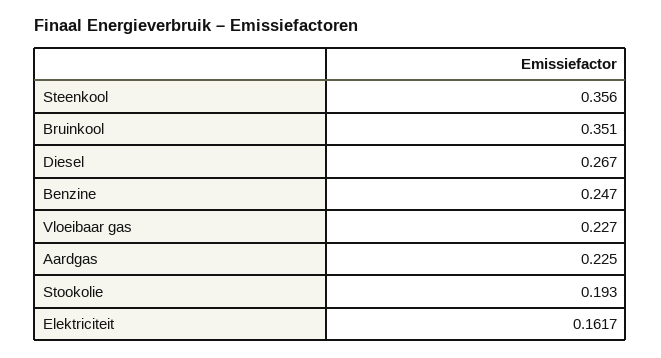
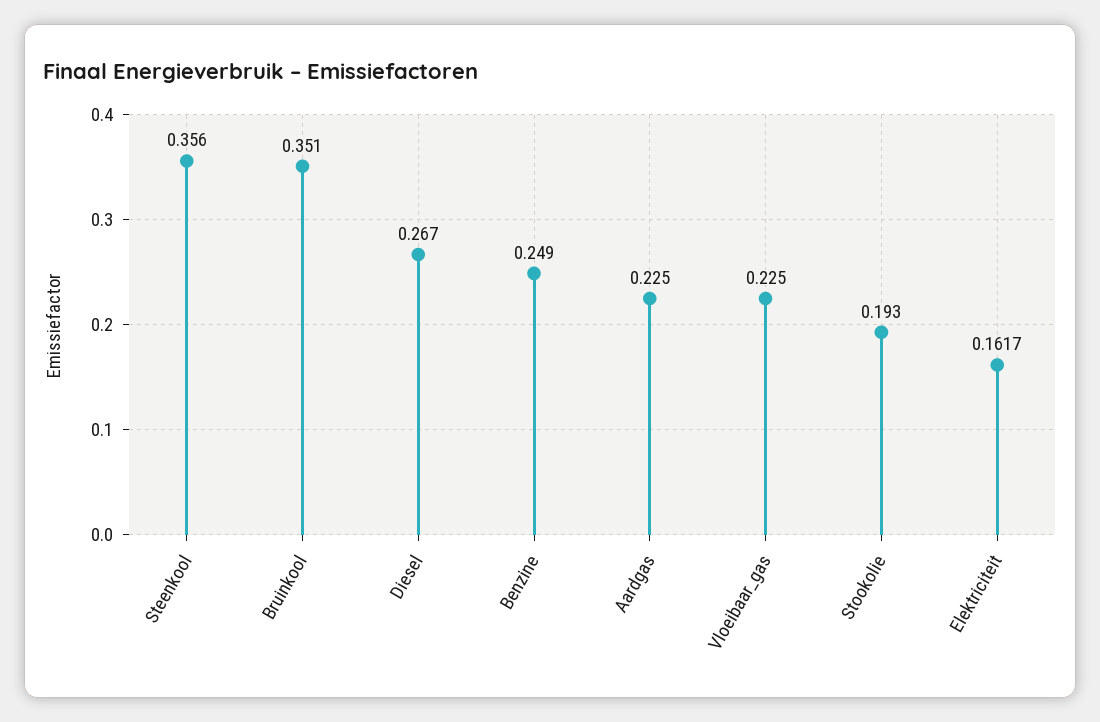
Benzine: 0.247 -> 0.249
Vloeibaar gas: 0.227 -> 0.225

